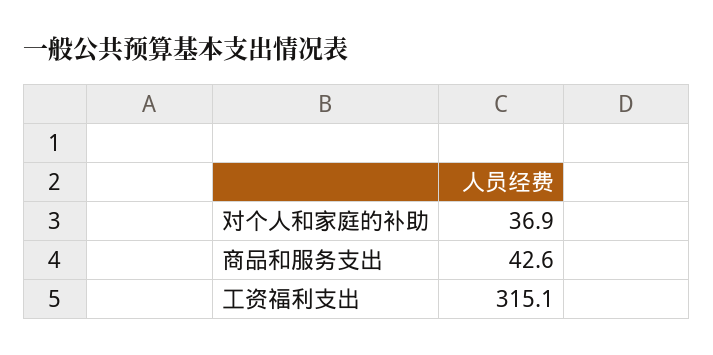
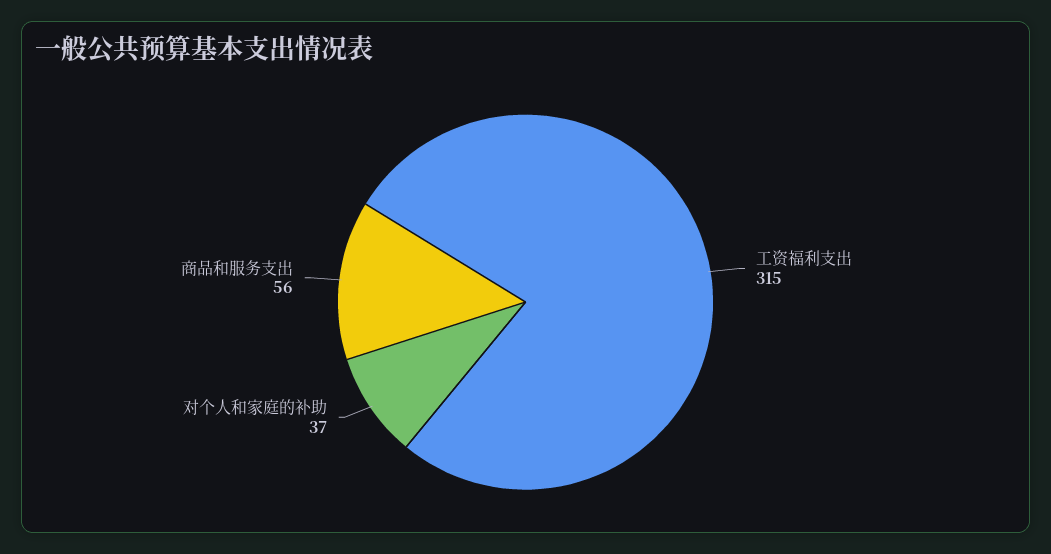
商品和服务支出: 42.6 -> 56

